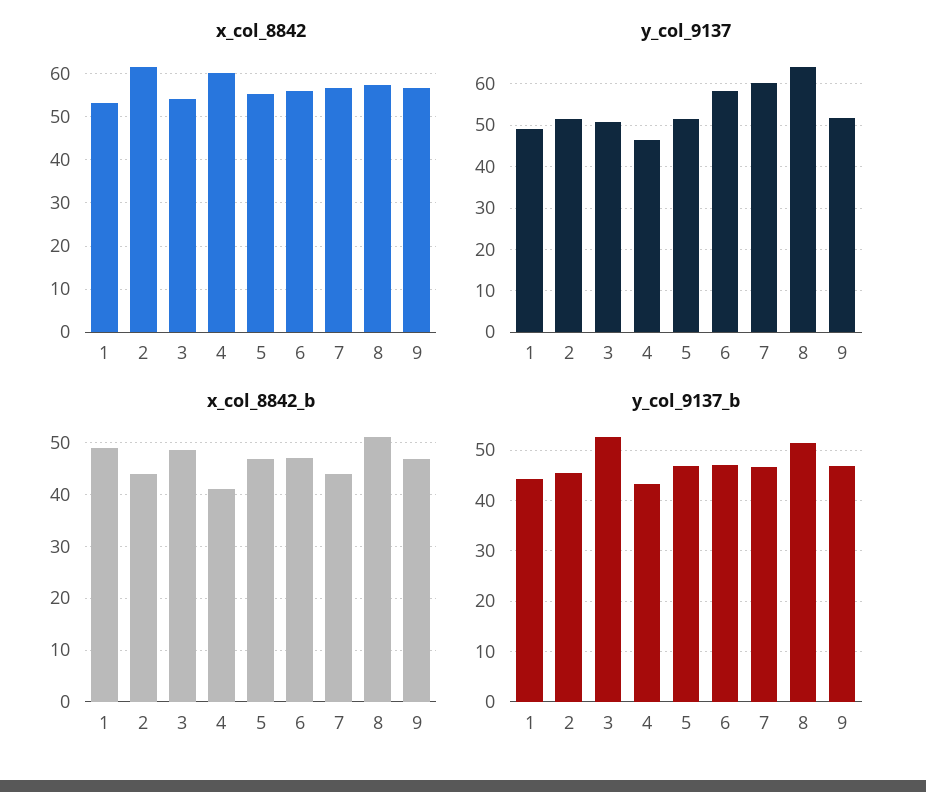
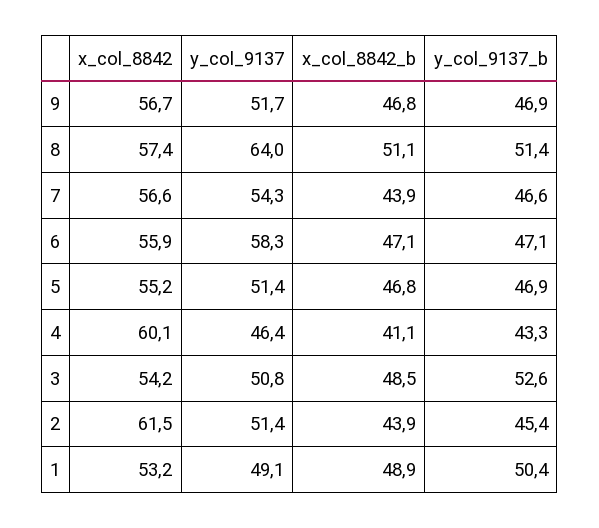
y_col_9137, 7: 60 -> 54.3
y_col_9137_b, 1: 44 -> 50.4

